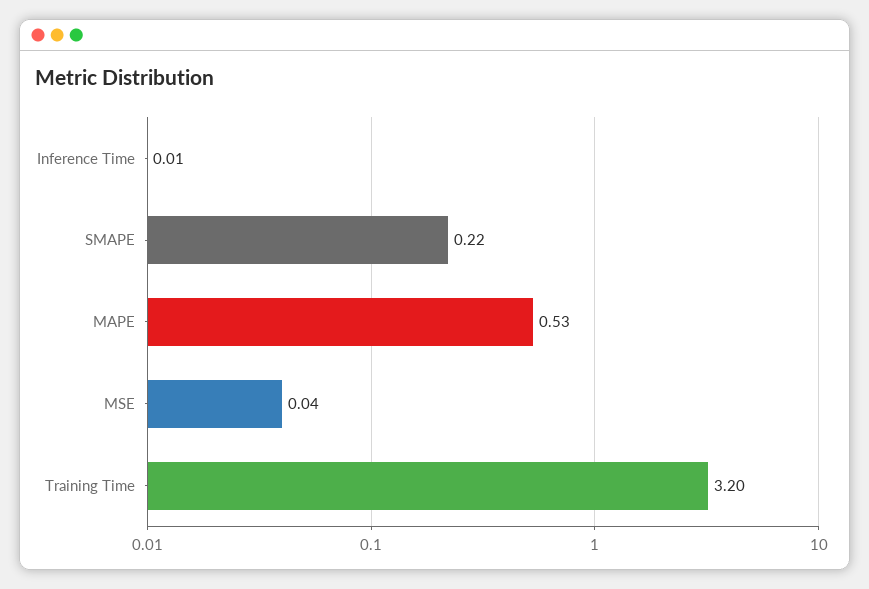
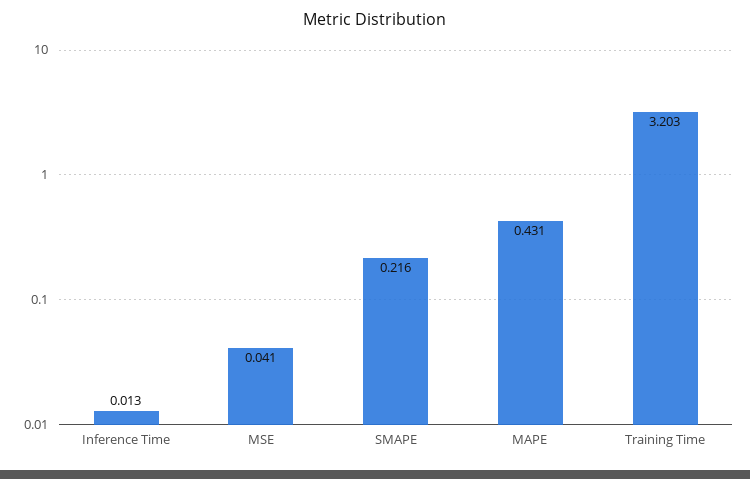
MAPE: 0.53 -> 0.431

